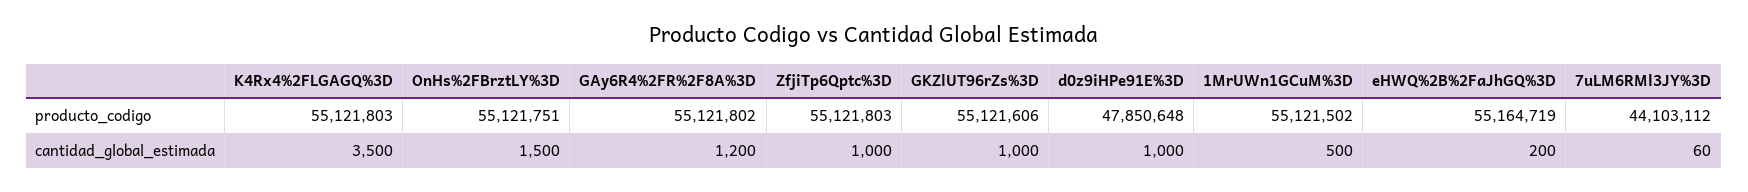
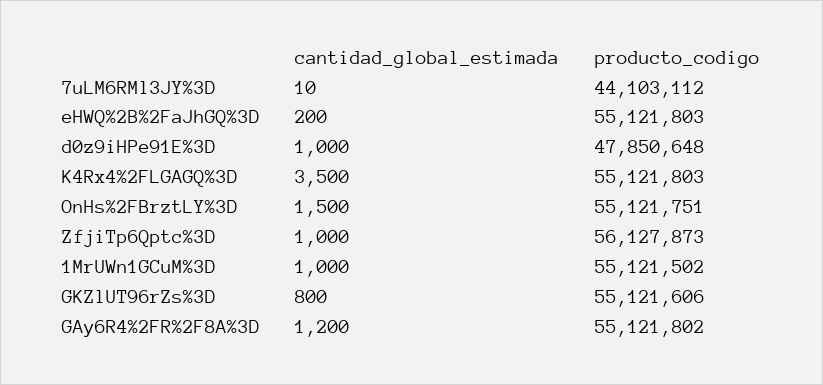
ZfjiTp6Qptc%3D, producto_codigo: 55121803 -> 56127873
eHWQ%2B%2FaJhGQ%3D, producto_codigo: 55164719 -> 55121803
GKZlUT96rZs%3D, cantidad_global_estimada: 1000 -> 800
1MrUWn1GCuM%3D, cantidad_global_estimada: 500 -> 1000
7uLM6RMl3JY%3D, cantidad_global_estimada: 60 -> 10

